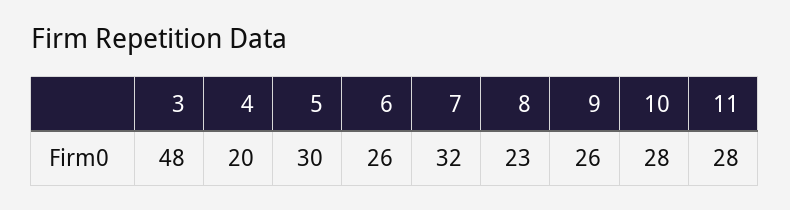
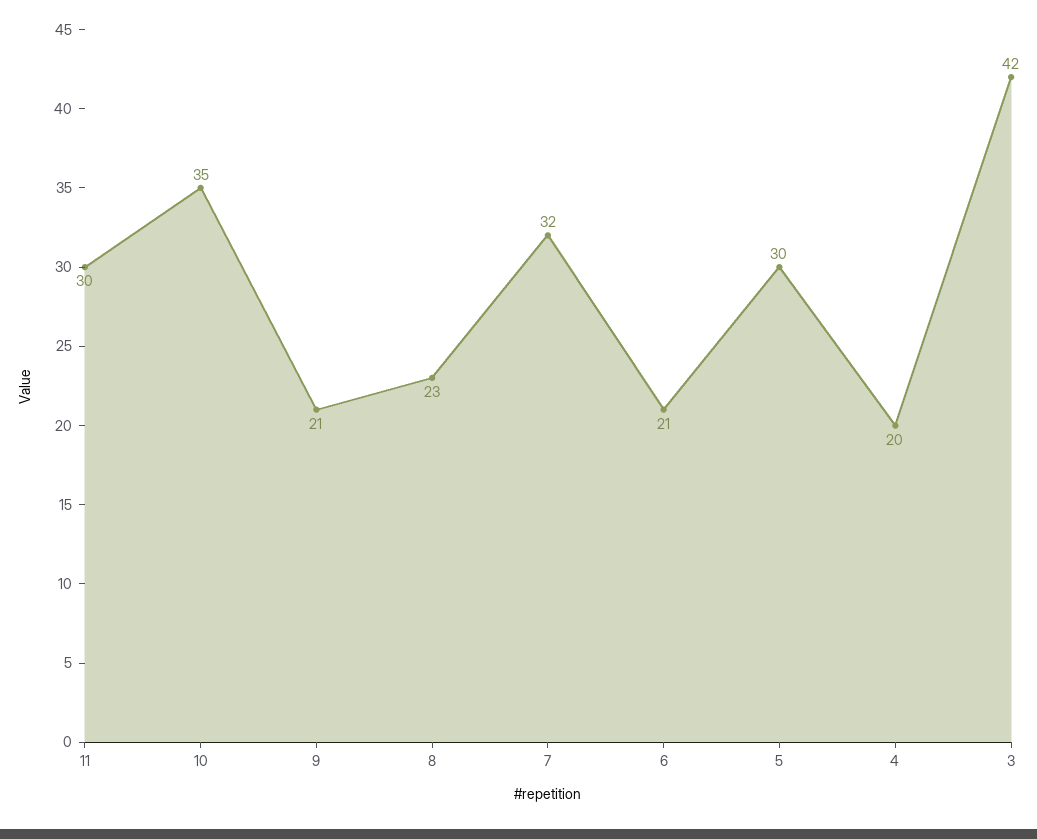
3: 48 -> 42
6: 26 -> 21
9: 26 -> 21
10: 28 -> 35
11: 28 -> 30

